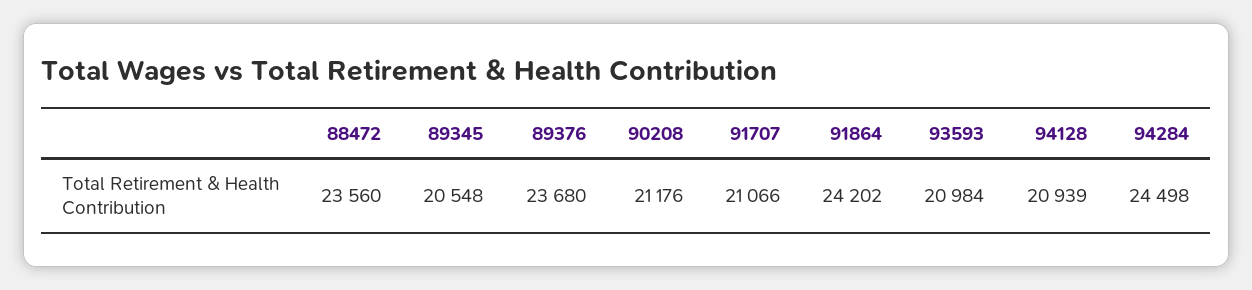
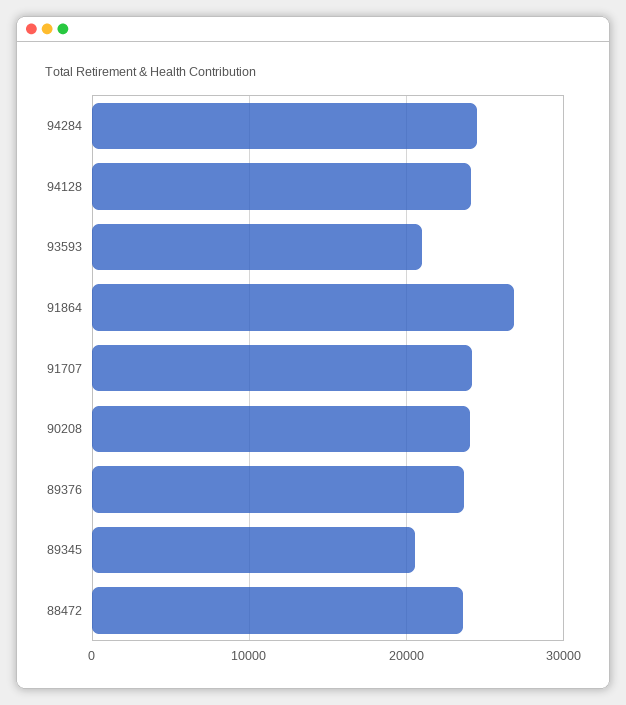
90208: 21176 -> 24000
91707: 21066 -> 24000
91864: 24202 -> 27000
94128: 20939 -> 24000

